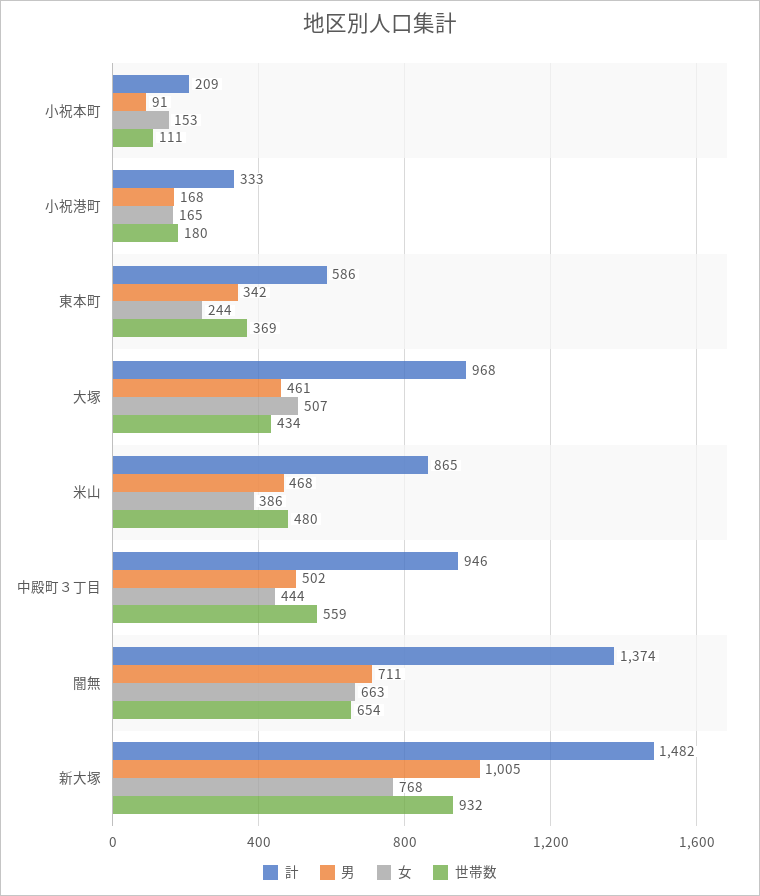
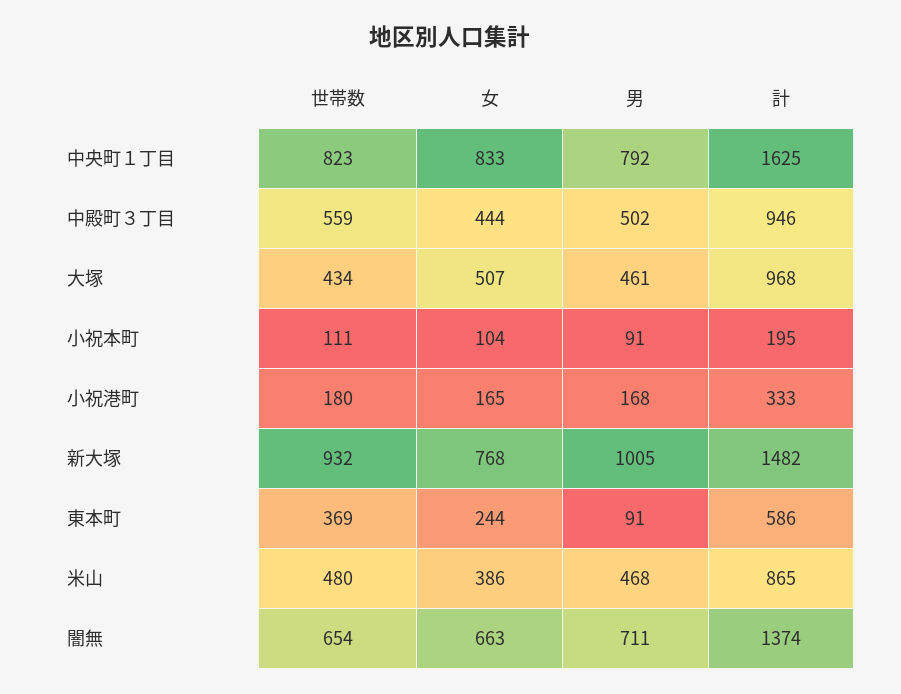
計, 小祝本町: 209 -> 195
女, 小祝本町: 153 -> 104
男, 東本町: 342 -> 91
世帯数, 中央町１丁目: none -> 823
女, 中央町１丁目: none -> 833
男, 中央町１丁目: none -> 792
計, 中央町１丁目: none -> 1625

